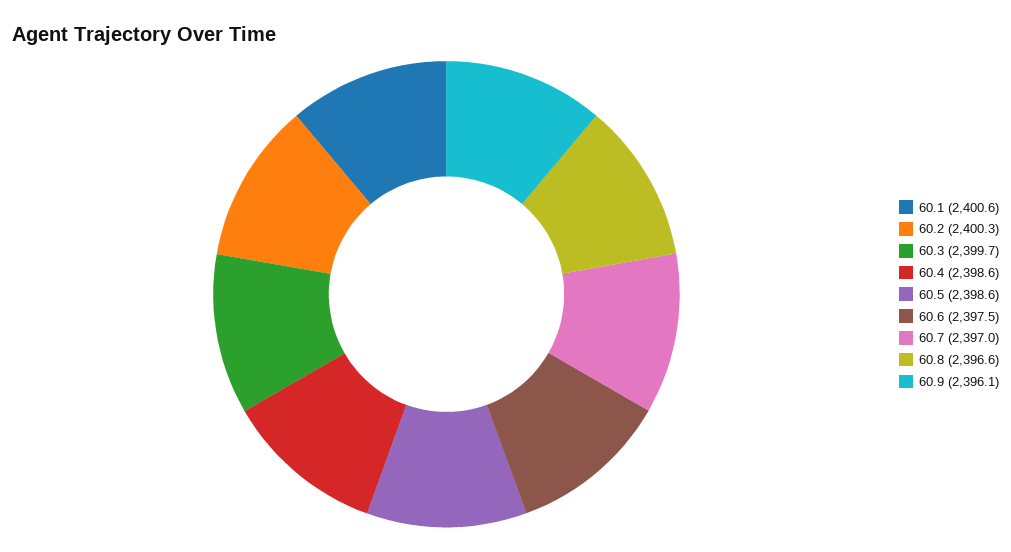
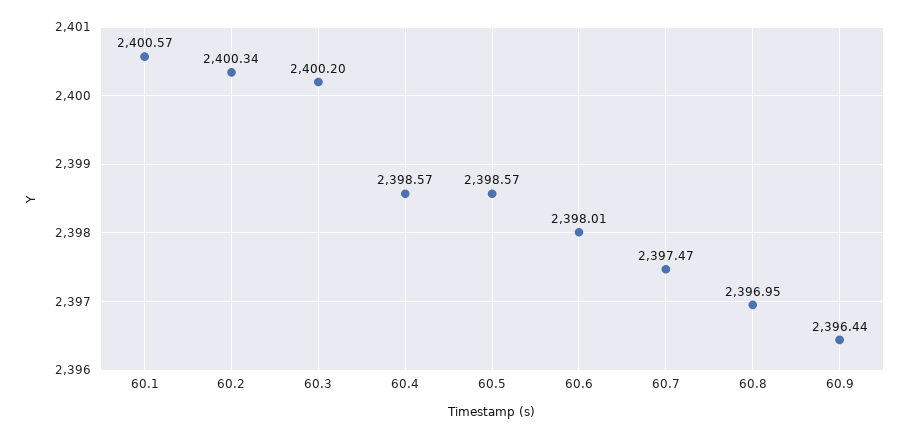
60.3: 2399.7 -> 2400.2
60.6: 2397.5 -> 2398.01
60.7: 2397 -> 2397.47
60.8: 2396.6 -> 2396.95
60.9: 2396.1 -> 2396.44

